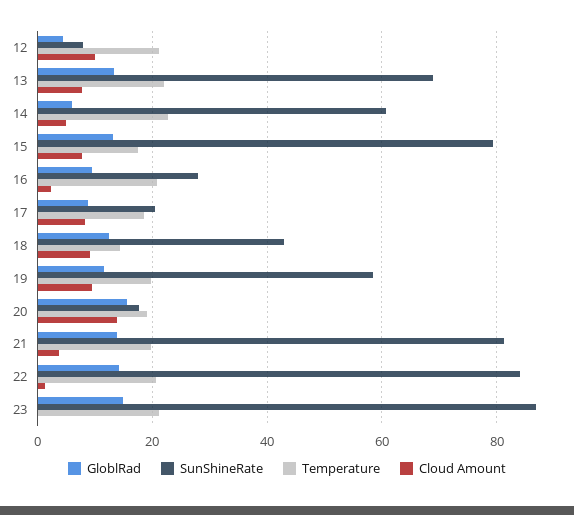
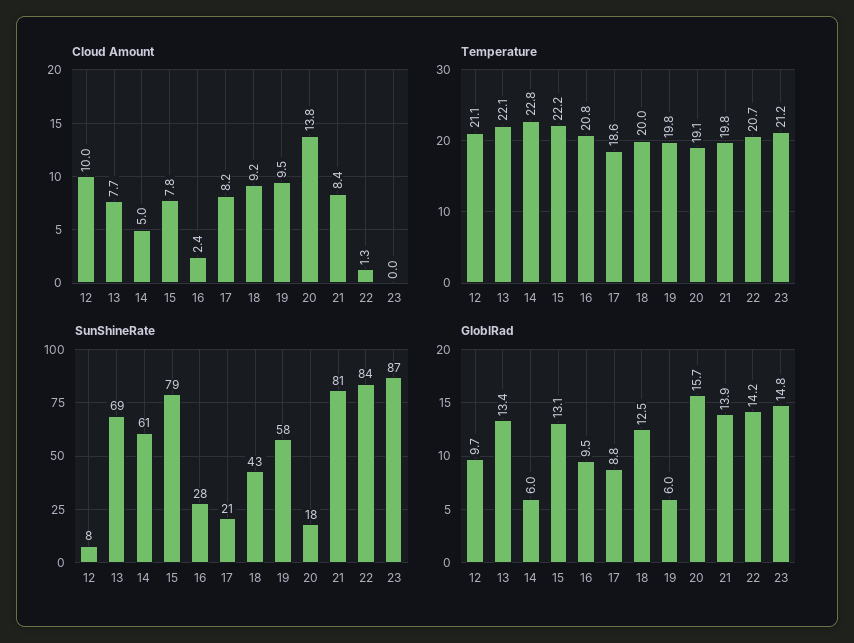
GloblRad, 12: 4 -> 9.7
Temperature, 15: 18 -> 22.2
Temperature, 18: 14 -> 20
GloblRad, 19: 12 -> 6
Cloud Amount, 21: 4 -> 8.4

